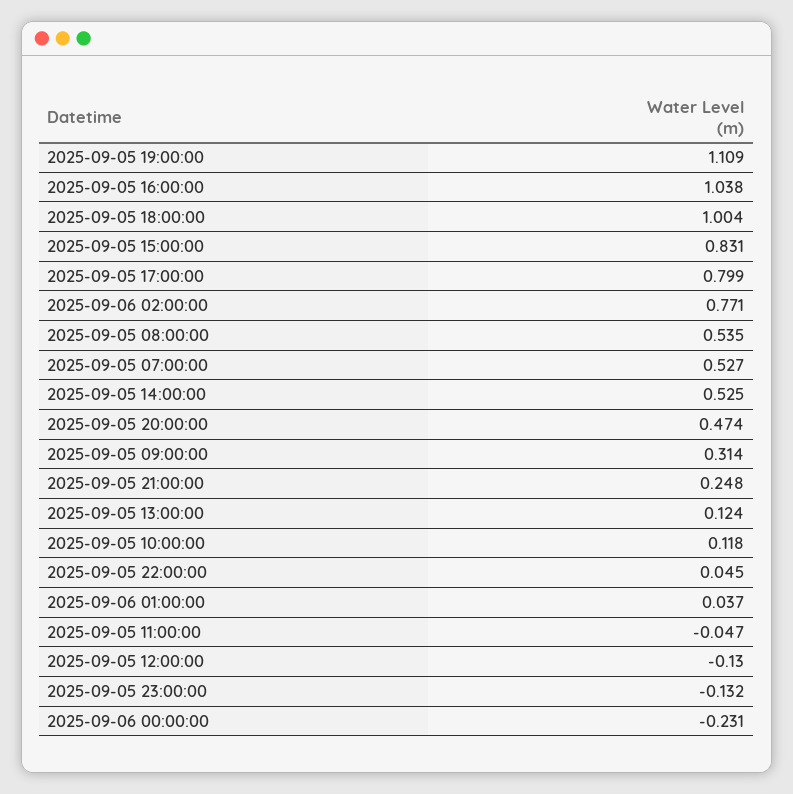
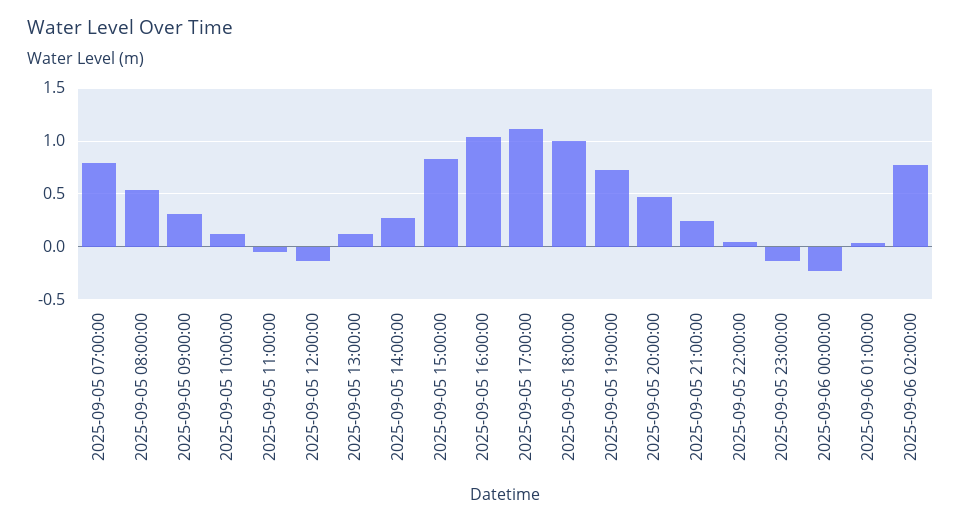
2025-09-05 19:00:00: 1.109 -> 0.7
2025-09-05 17:00:00: 0.799 -> 1.1
2025-09-05 07:00:00: 0.527 -> 0.8
2025-09-05 14:00:00: 0.525 -> 0.3

